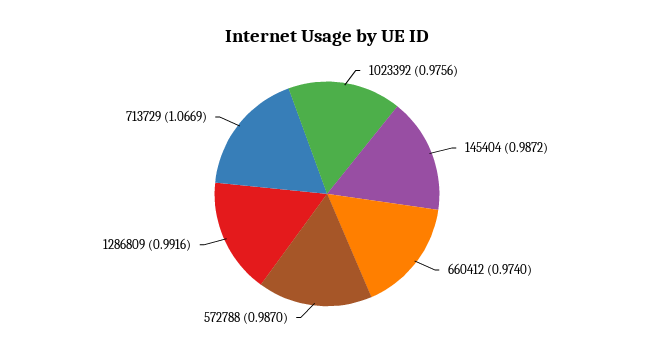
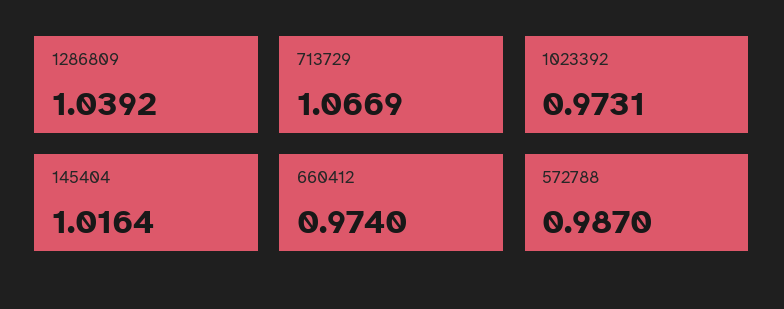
1023392: 0.9756 -> 0.9731
145404: 0.9872 -> 1.0164
1286809: 0.9916 -> 1.0392

